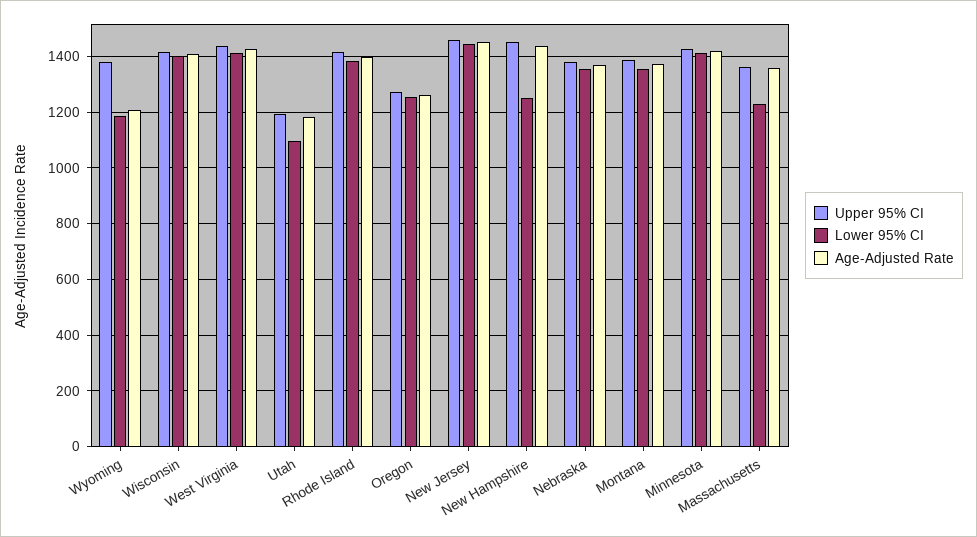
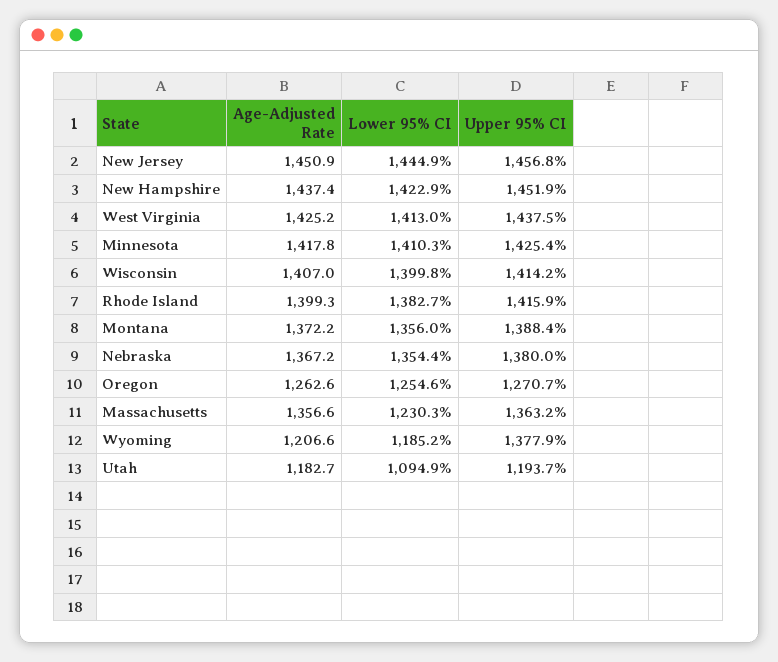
Lower 95% CI, New Hampshire: 1250 -> 1422.9

